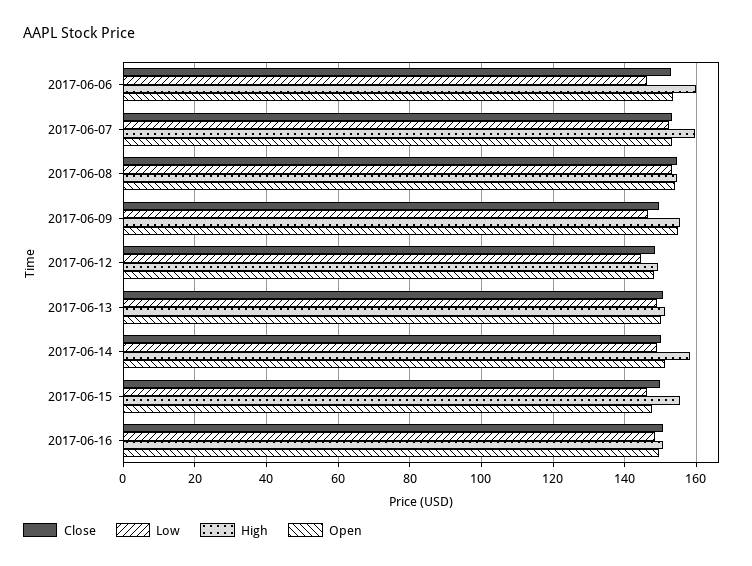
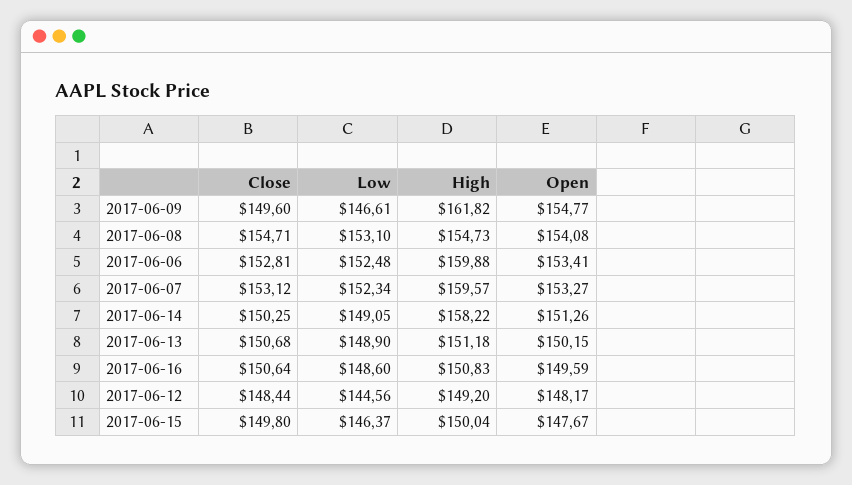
Low, 2017-06-06: 146 -> 152.48
High, 2017-06-09: 156 -> 161.82
High, 2017-06-15: 156 -> 150.04

